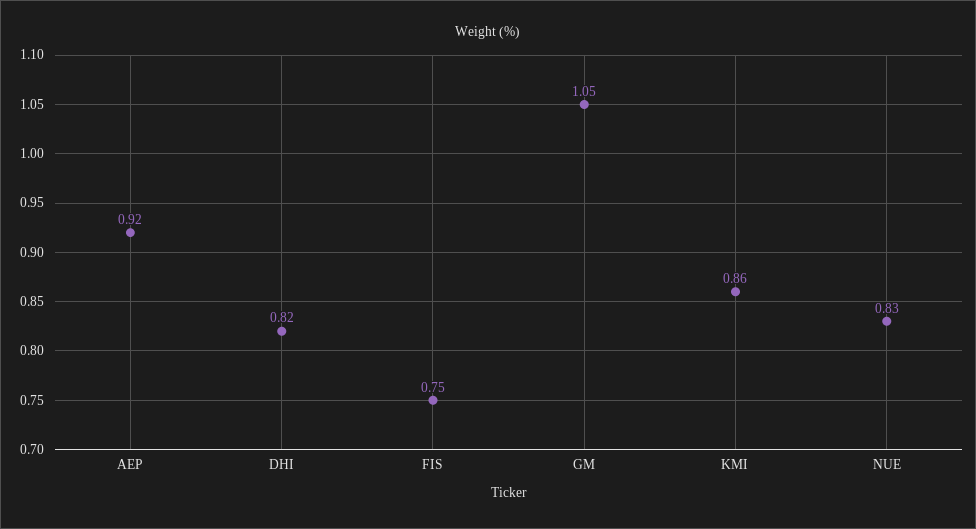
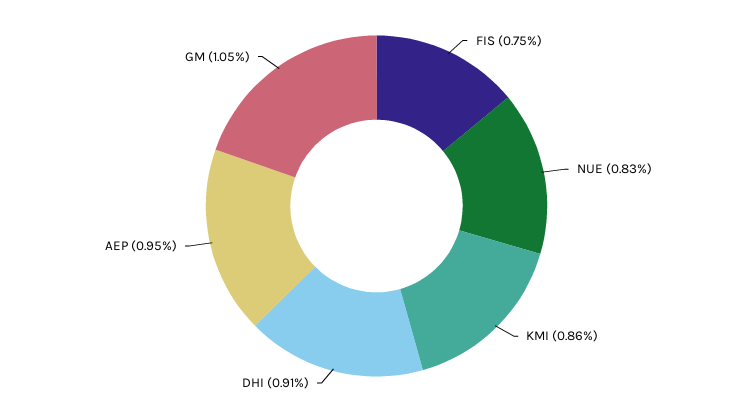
AEP: 0.92 -> 0.95
DHI: 0.82 -> 0.91

